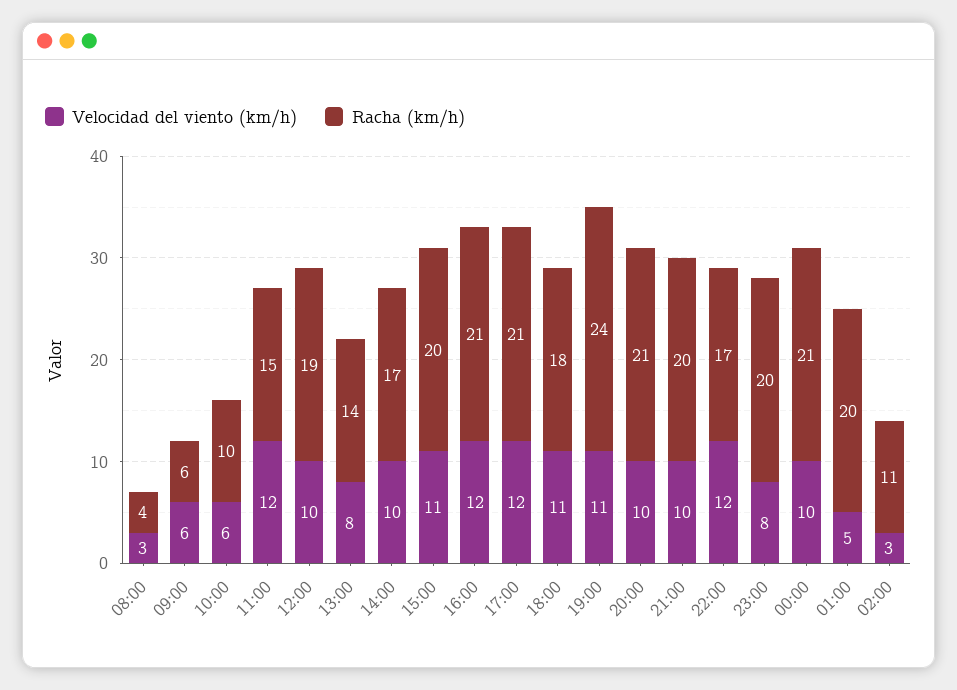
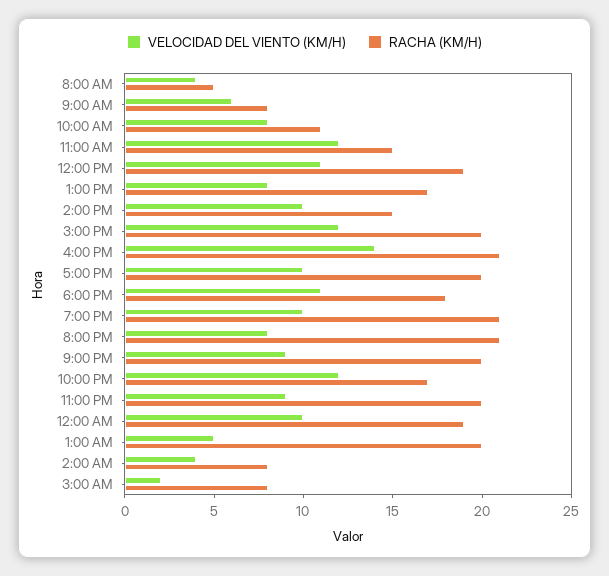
Velocidad del viento (km/h), 08:00: 3 -> 4
Racha (km/h), 08:00: 4 -> 5
Racha (km/h), 09:00: 6 -> 8
Velocidad del viento (km/h), 10:00: 6 -> 8
Racha (km/h), 10:00: 10 -> 11
Velocidad del viento (km/h), 12:00: 10 -> 11
Racha (km/h), 13:00: 14 -> 17
Racha (km/h), 14:00: 17 -> 15
Velocidad del viento (km/h), 15:00: 11 -> 12
Velocidad del viento (km/h), 16:00: 12 -> 14
Velocidad del viento (km/h), 17:00: 12 -> 10
Racha (km/h), 17:00: 21 -> 20
Velocidad del viento (km/h), 19:00: 11 -> 10
Racha (km/h), 19:00: 24 -> 21
Velocidad del viento (km/h), 20:00: 10 -> 8
Velocidad del viento (km/h), 21:00: 10 -> 9
Velocidad del viento (km/h), 23:00: 8 -> 9
Racha (km/h), 00:00: 21 -> 19
Velocidad del viento (km/h), 02:00: 3 -> 4
Racha (km/h), 02:00: 11 -> 8
Velocidad del viento (km/h), 3:00 AM: none -> 2
Racha (km/h), 3:00 AM: none -> 8

